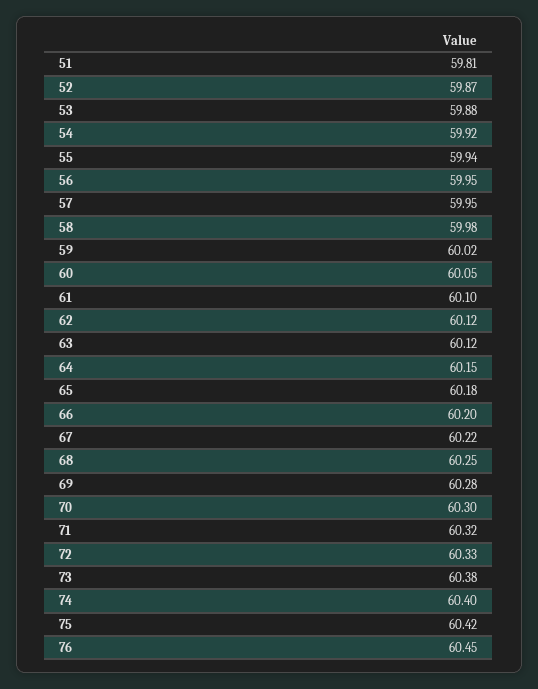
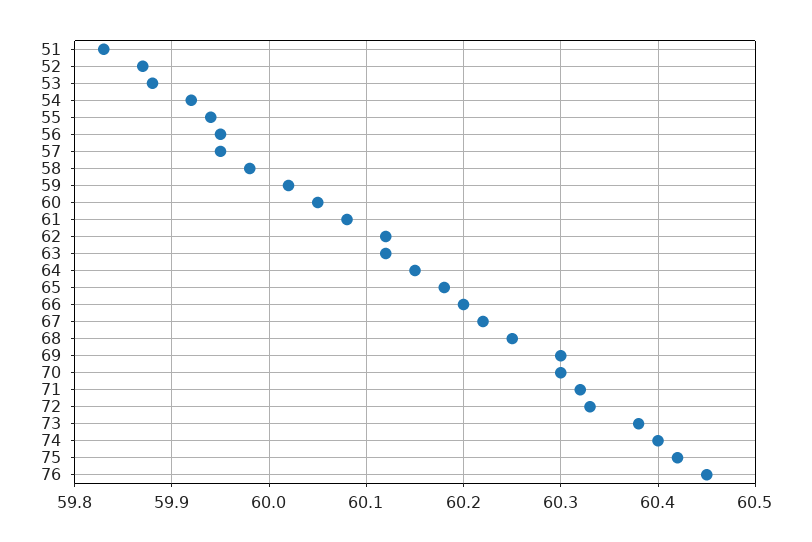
51: 59.81 -> 59.83
61: 60.1 -> 60.08
69: 60.28 -> 60.3

